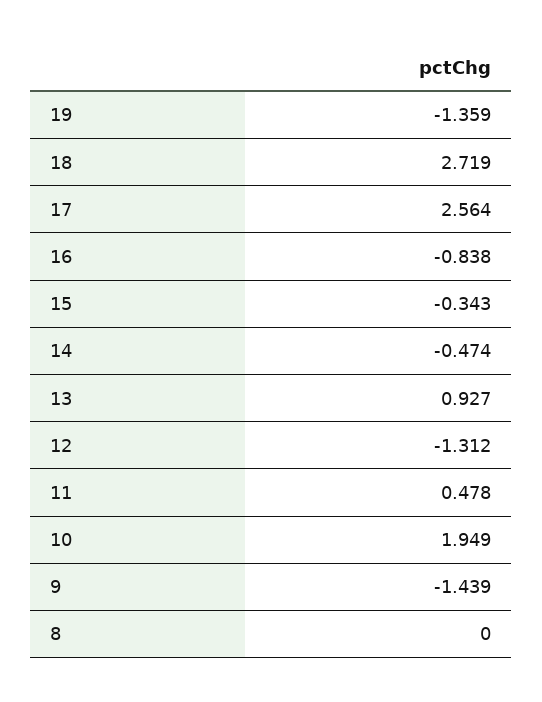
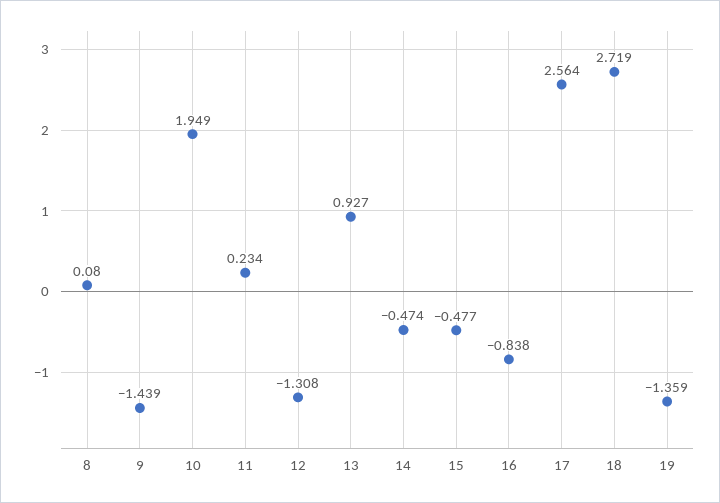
15: -0.343 -> -0.477
12: -1.312 -> -1.308
11: 0.478 -> 0.234
8: 0 -> 0.08

